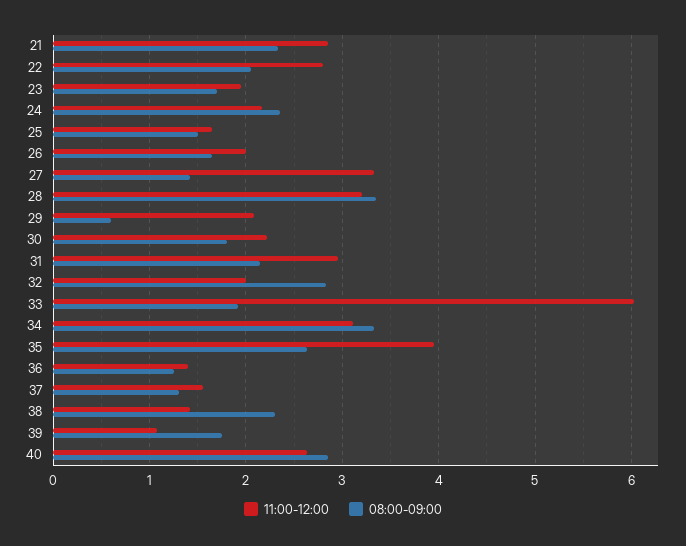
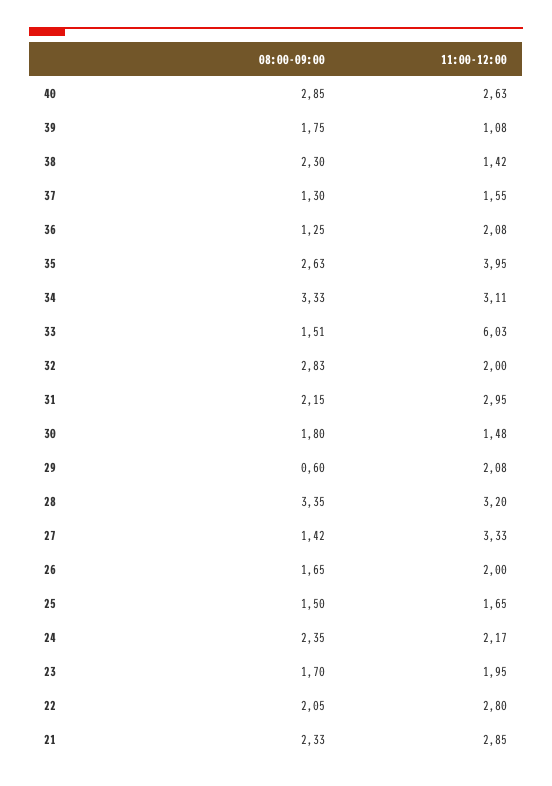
11:00-12:00, 30: 2.2 -> 1.48
08:00-09:00, 33: 1.9 -> 1.51
11:00-12:00, 36: 1.4 -> 2.08

